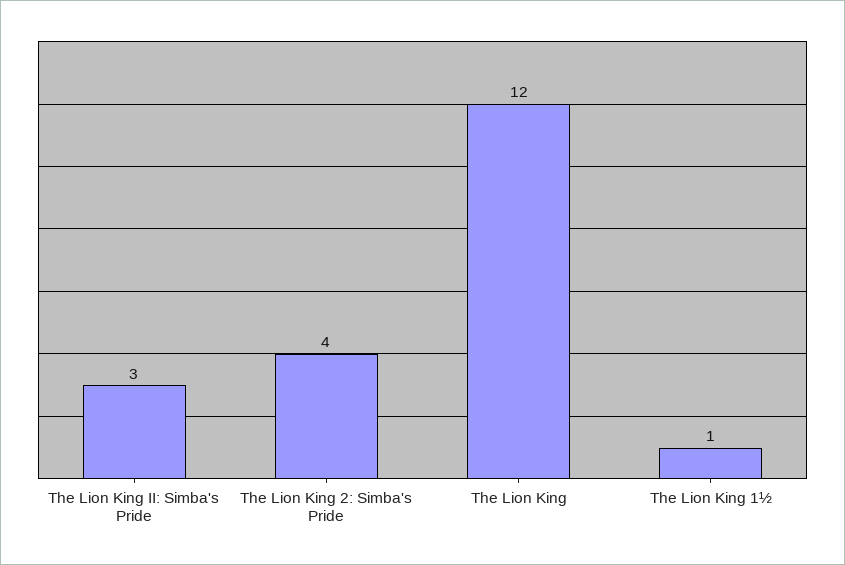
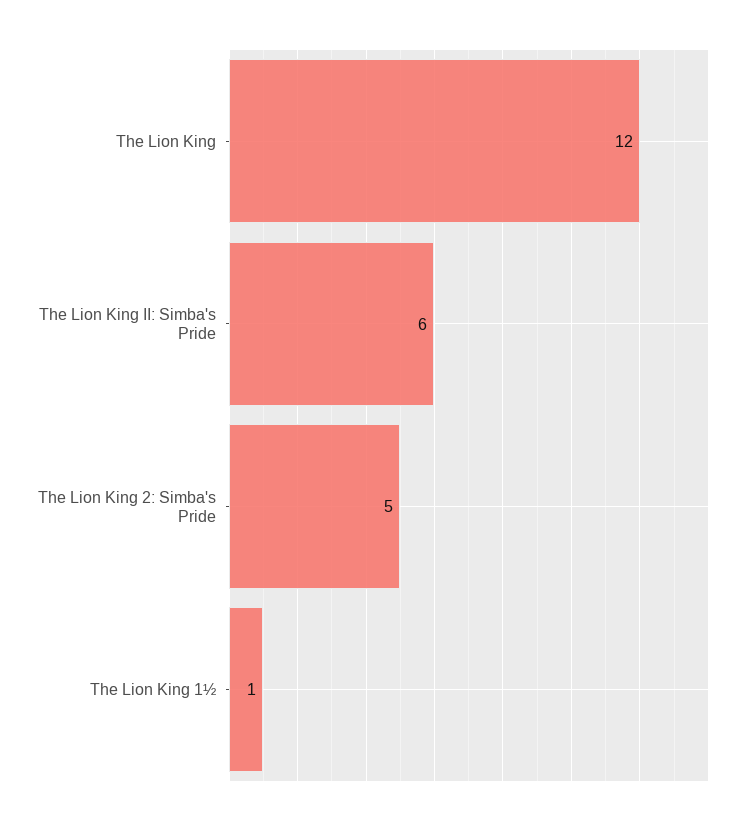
The Lion King II: Simba's Pride: 3 -> 6
The Lion King 2: Simba's Pride: 4 -> 5

